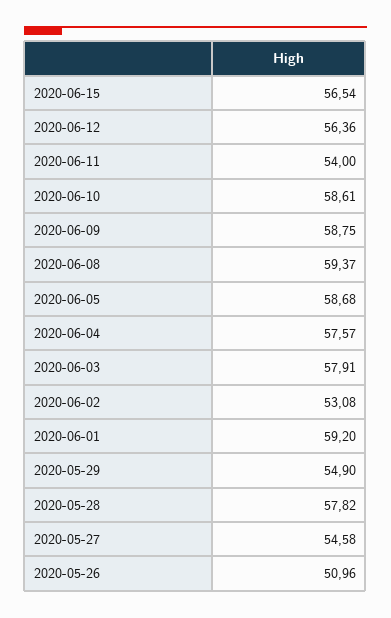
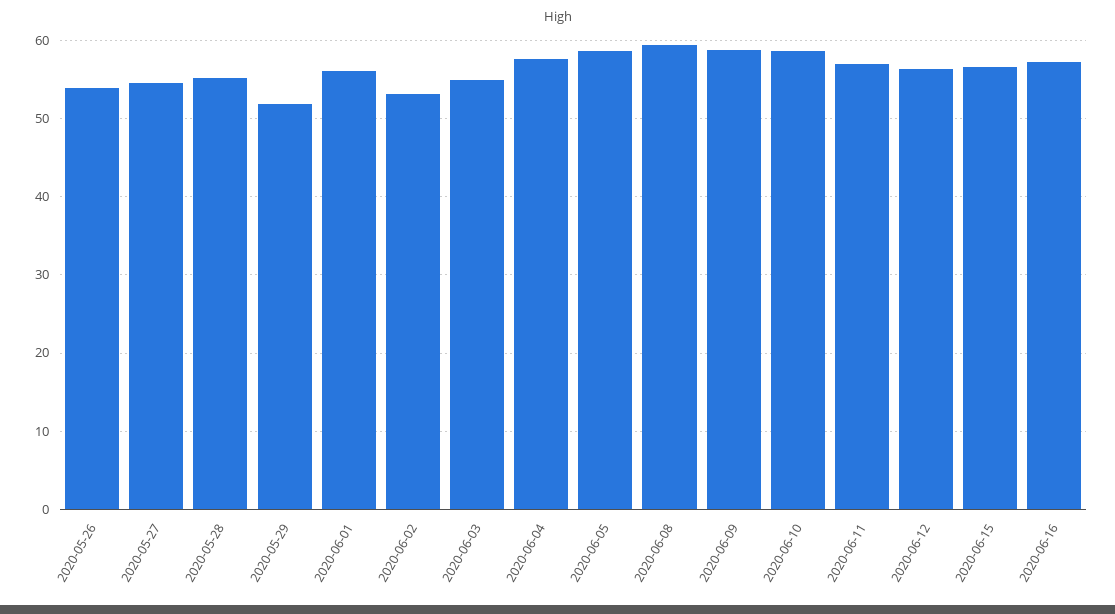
2020-06-11: 54 -> 57
2020-06-03: 57.91 -> 55
2020-06-01: 59.2 -> 56
2020-05-29: 54.9 -> 52
2020-05-28: 57.82 -> 55
2020-05-26: 50.96 -> 54
2020-06-16: none -> 57

